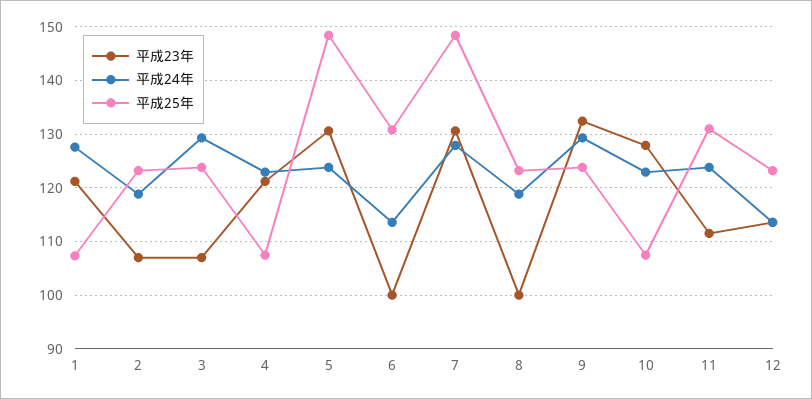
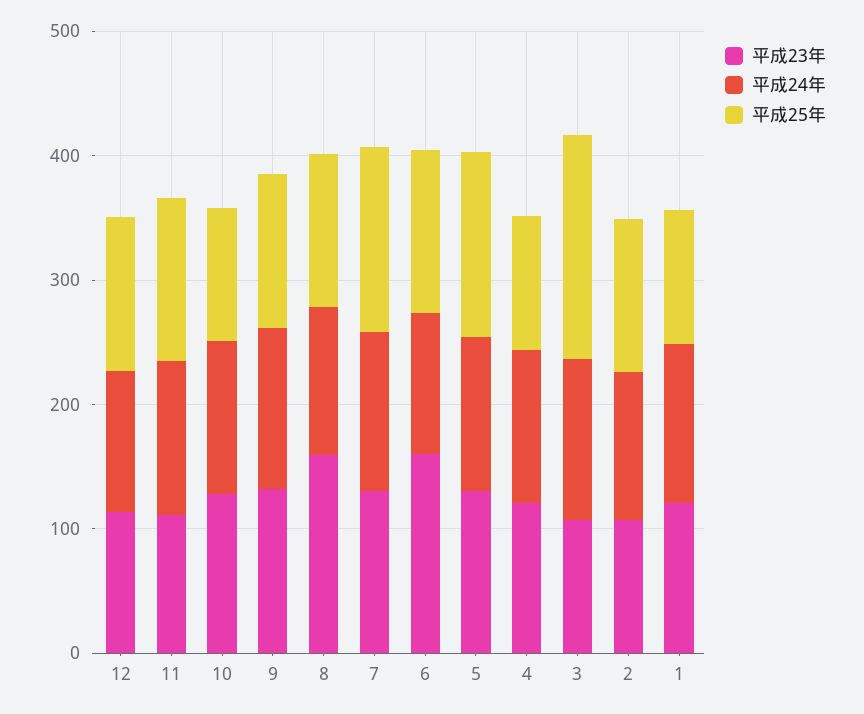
平成25年, 3: 124 -> 180
平成23年, 6: 100 -> 160
平成23年, 8: 100 -> 160

